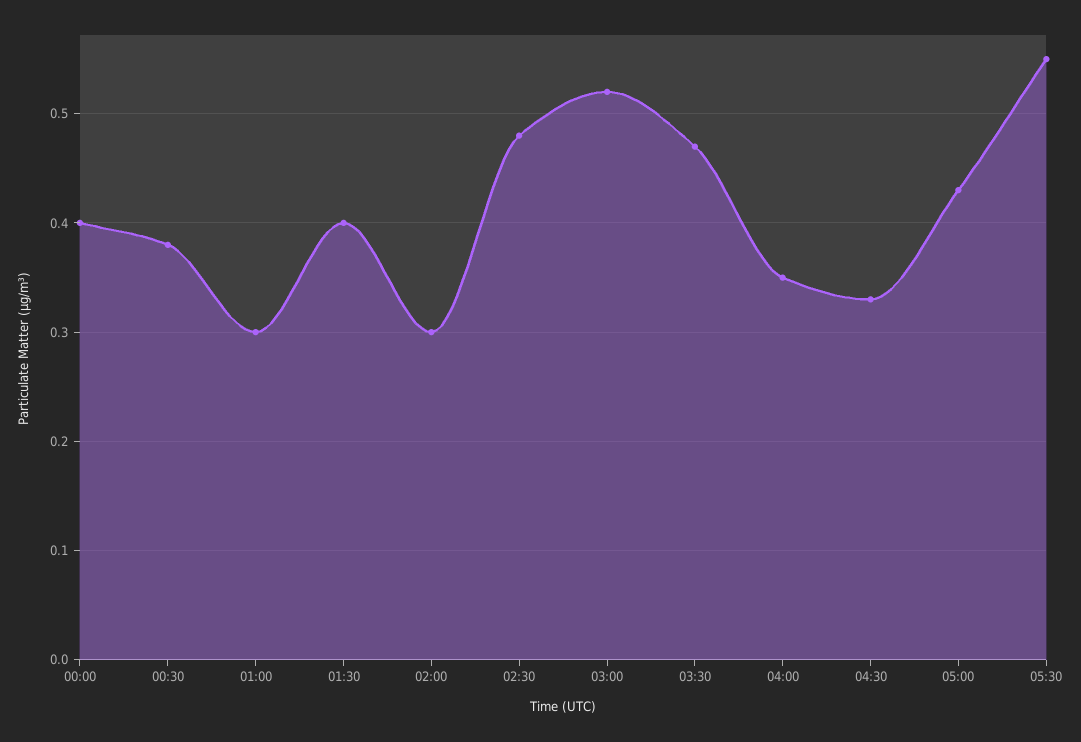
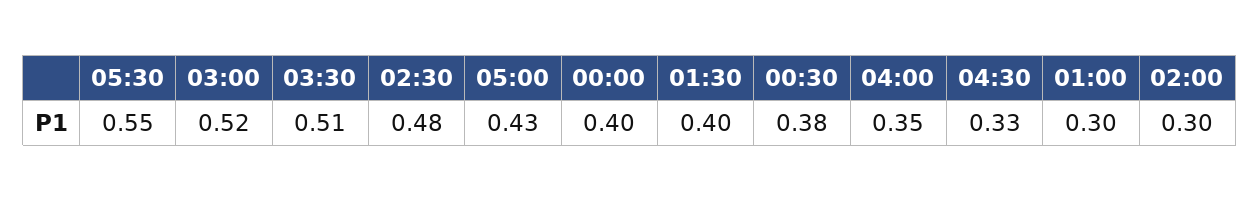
03:30: 0.47 -> 0.51

